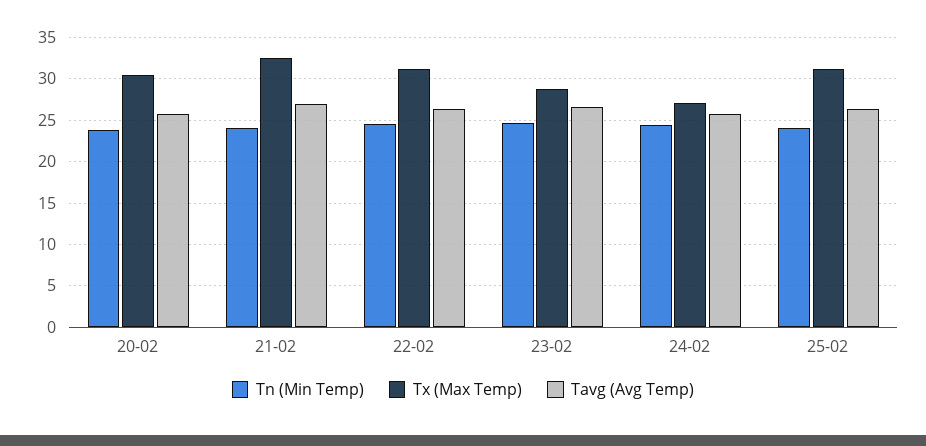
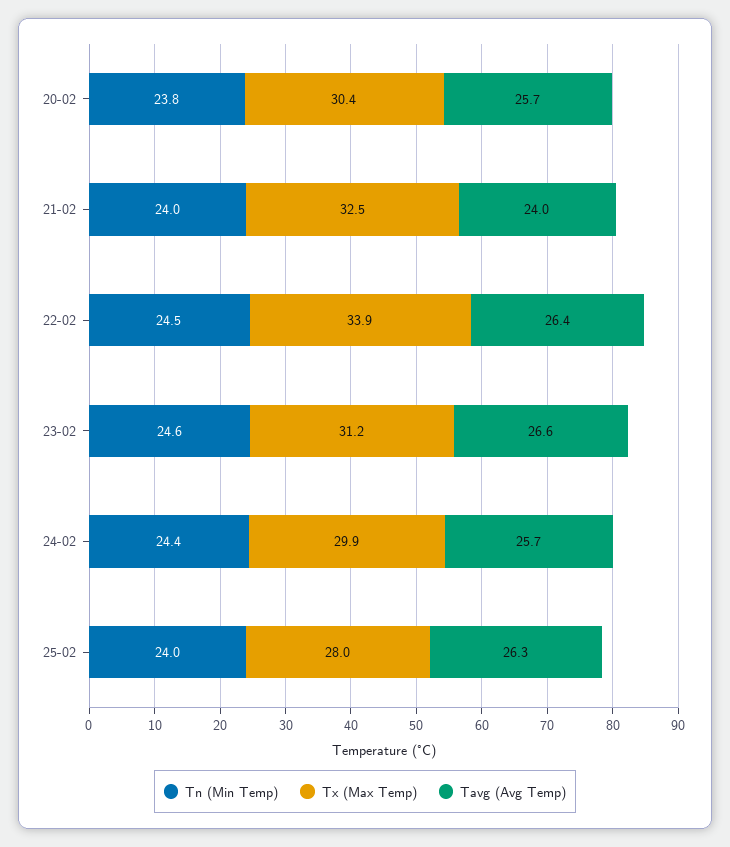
Tavg (Avg Temp), 21-02: 27 -> 24
Tx (Max Temp), 22-02: 31 -> 33.9
Tx (Max Temp), 23-02: 29 -> 31.2
Tx (Max Temp), 24-02: 27 -> 29.9
Tx (Max Temp), 25-02: 31 -> 28

